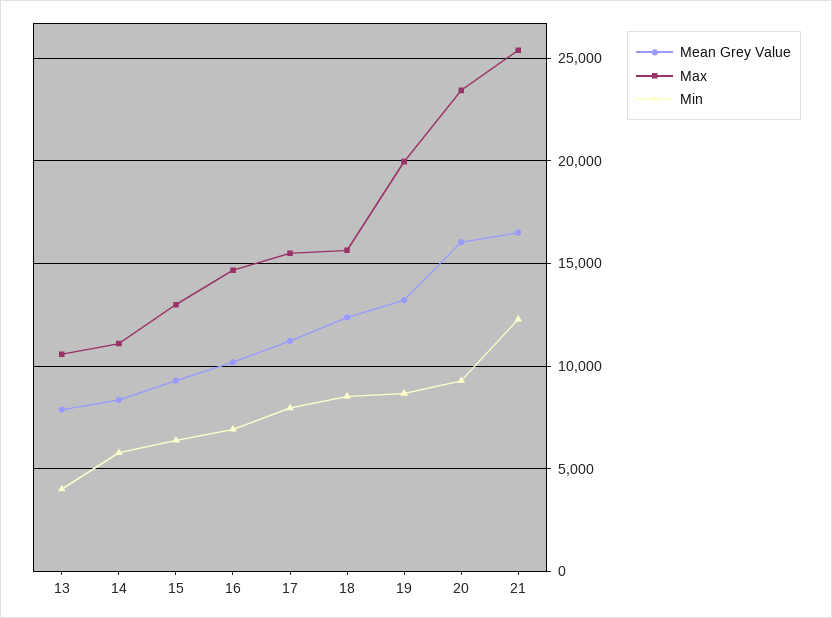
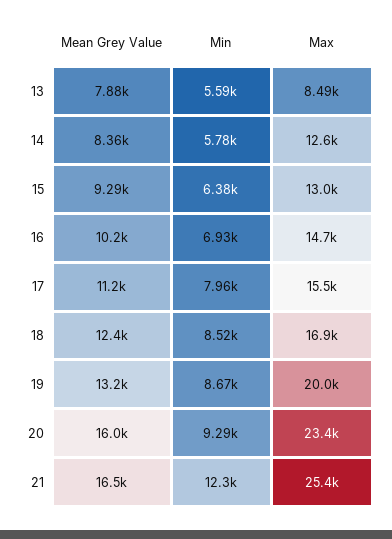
Max, 13: 10500 -> 8490
Min, 13: 4000 -> 5590
Max, 14: 11000 -> 12600
Max, 18: 15500 -> 16900

